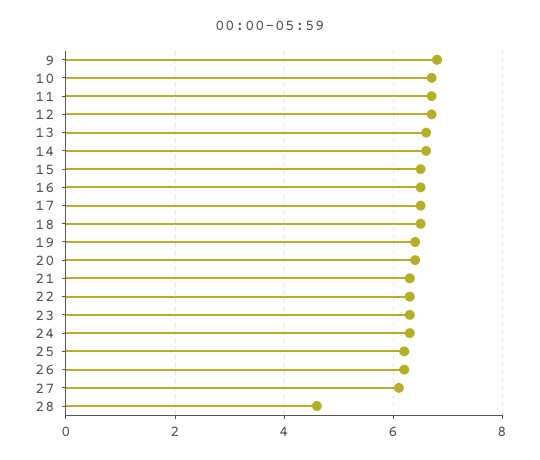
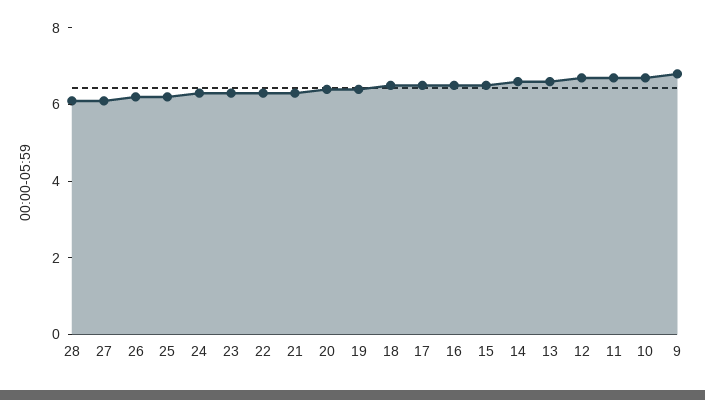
28: 4.5 -> 6

